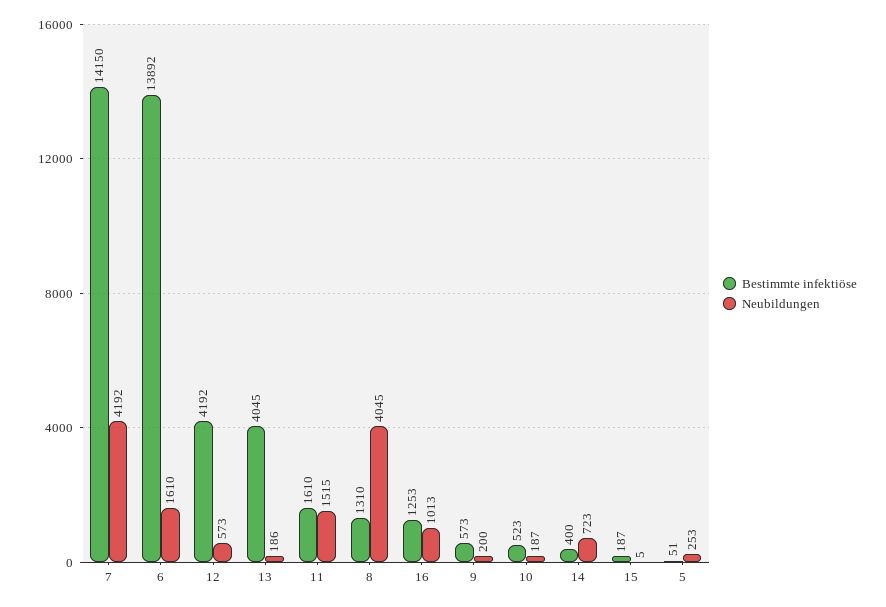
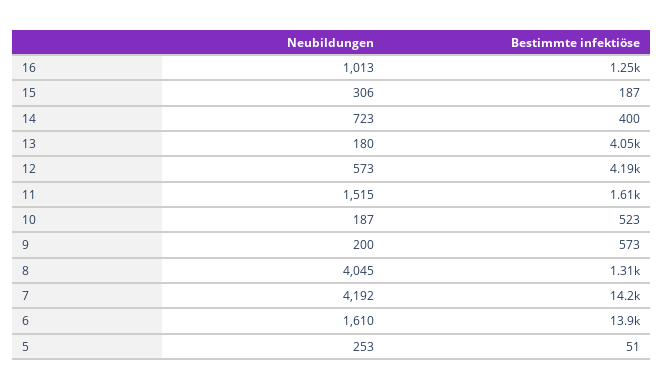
Neubildungen, 13: 186 -> 180
Neubildungen, 15: 5 -> 306

